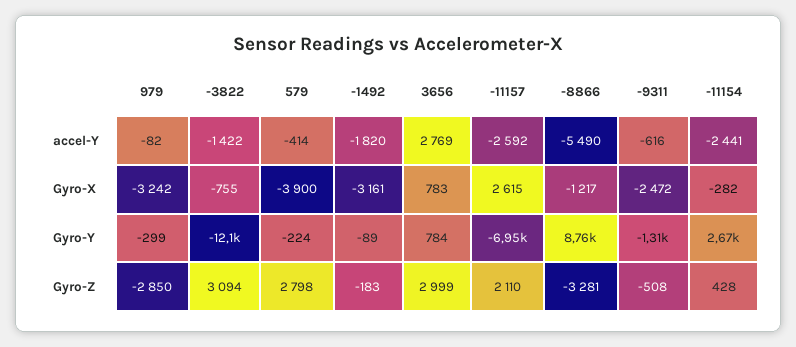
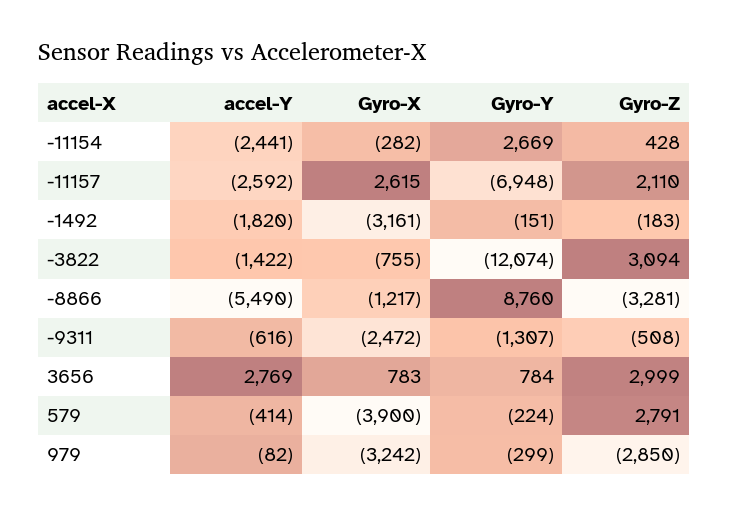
-1492, Gyro-Y: -89 -> -151
579, Gyro-Z: 2798 -> 2791

